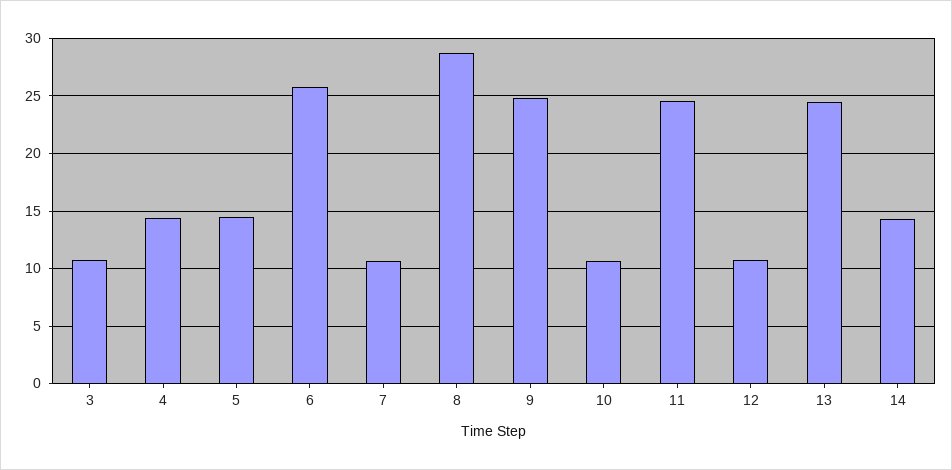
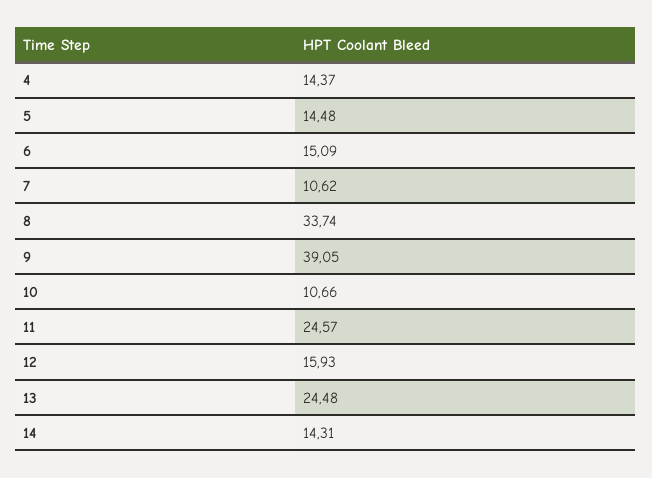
3: 11 -> none
6: 26 -> 15.09
8: 29 -> 33.74
9: 25 -> 39.05
12: 11 -> 15.93

